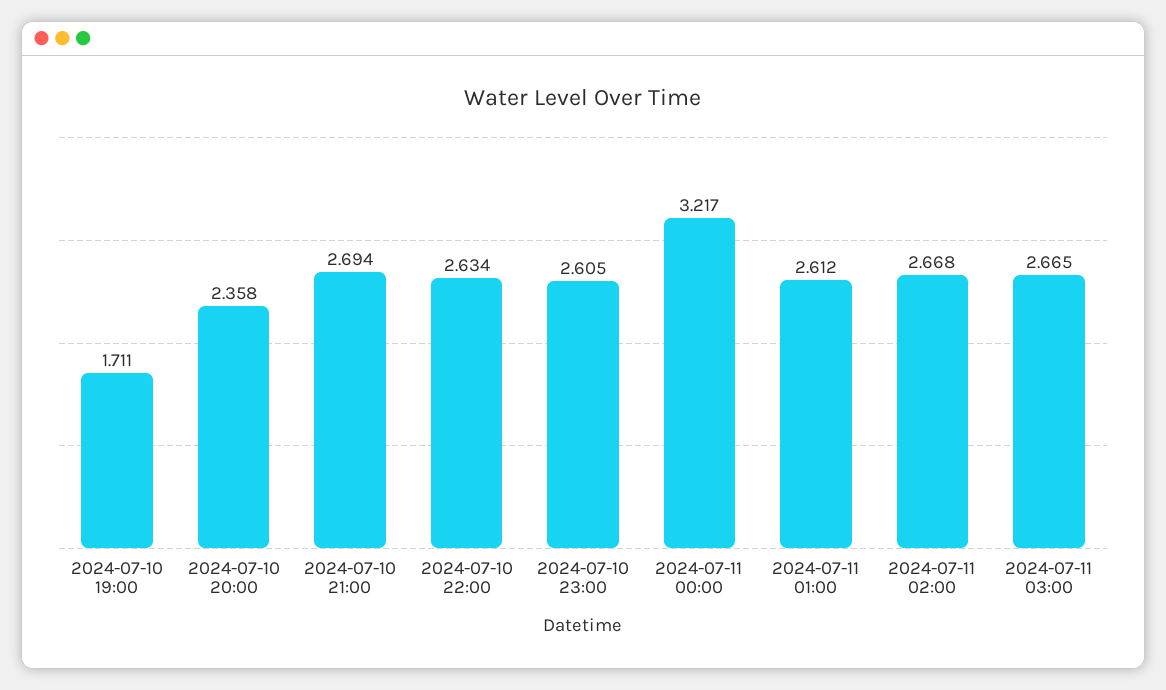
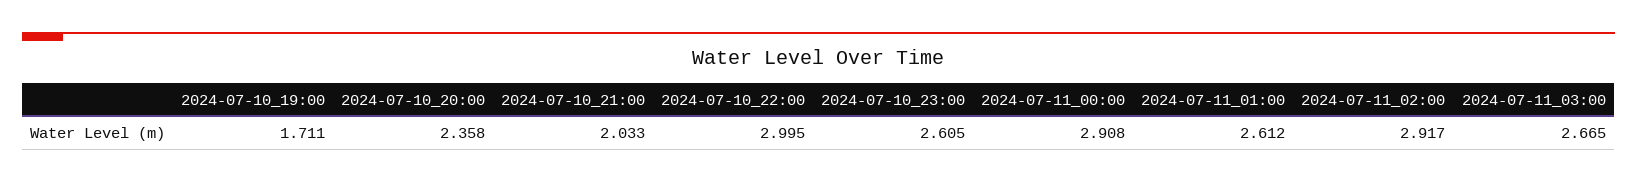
2024-07-10 21:00: 2.694 -> 2.033
2024-07-10 22:00: 2.634 -> 2.995
2024-07-11 00:00: 3.217 -> 2.908
2024-07-11 02:00: 2.668 -> 2.917

